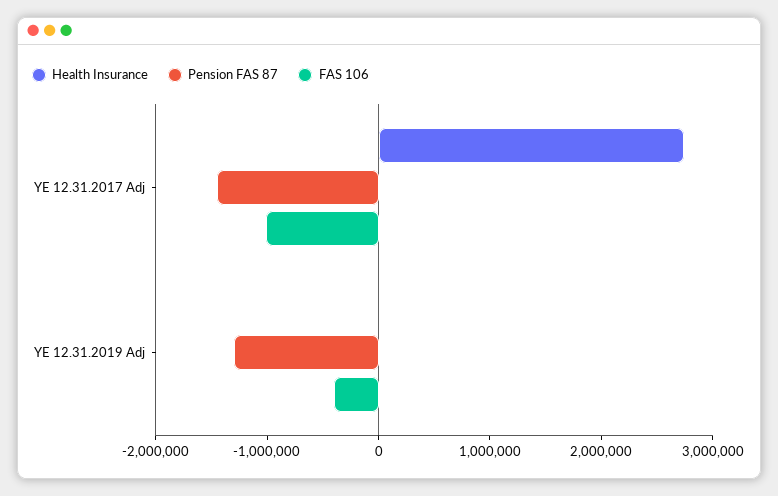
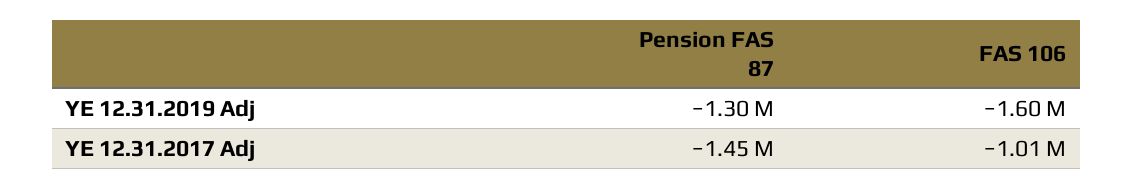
Health Insurance, YE 12.31.2017 Adj: 2800000 -> none
Health Insurance, YE 12.31.2019 Adj: 0 -> none
FAS 106, YE 12.31.2019 Adj: -400000 -> -1600000

